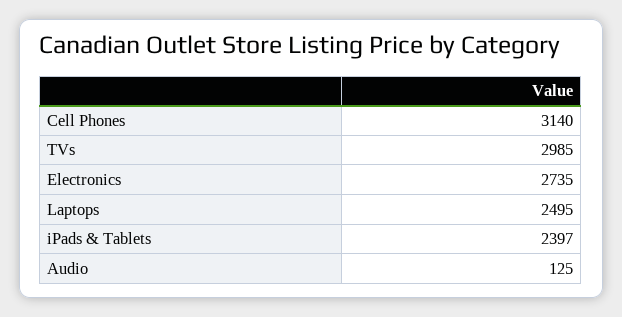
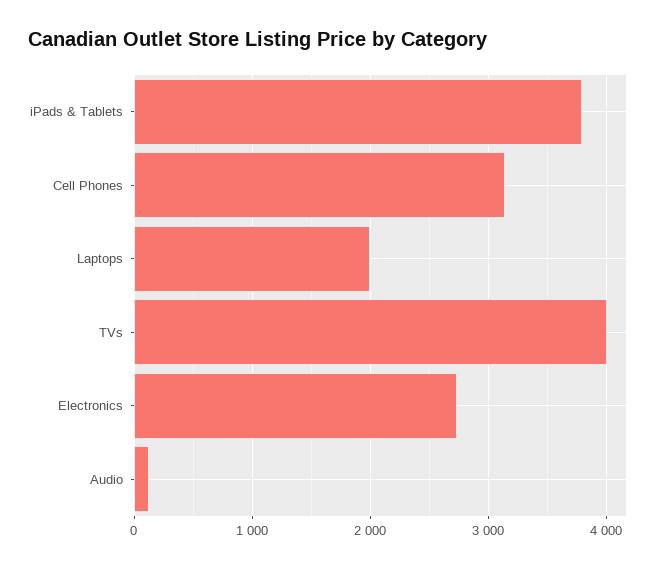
TVs: 2985 -> 4000
Laptops: 2495 -> 2000
iPads & Tablets: 2397 -> 3800

